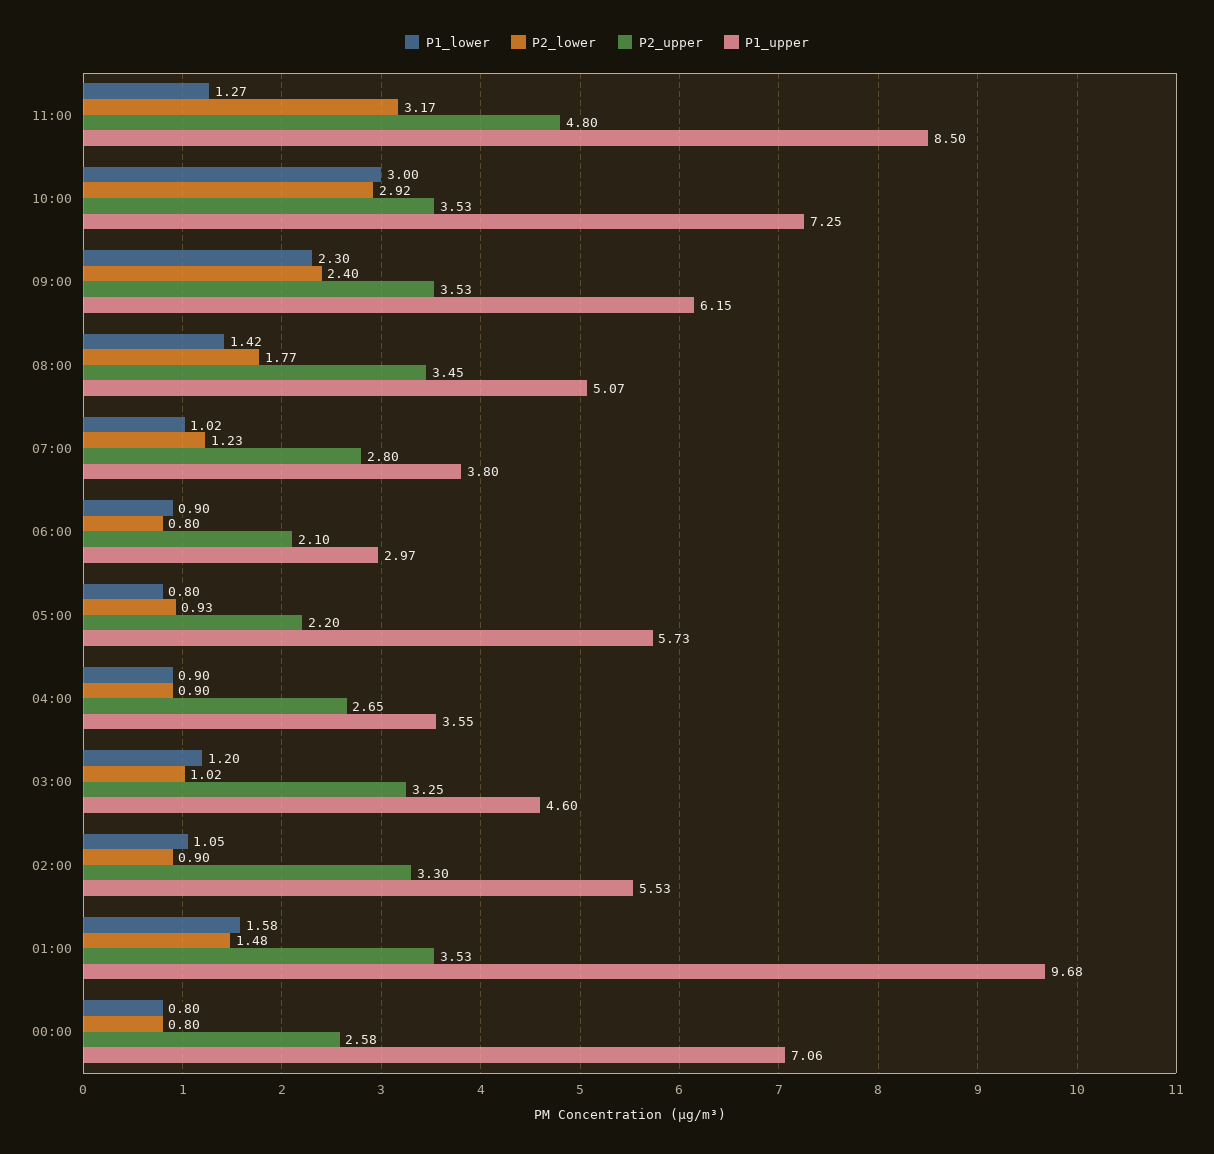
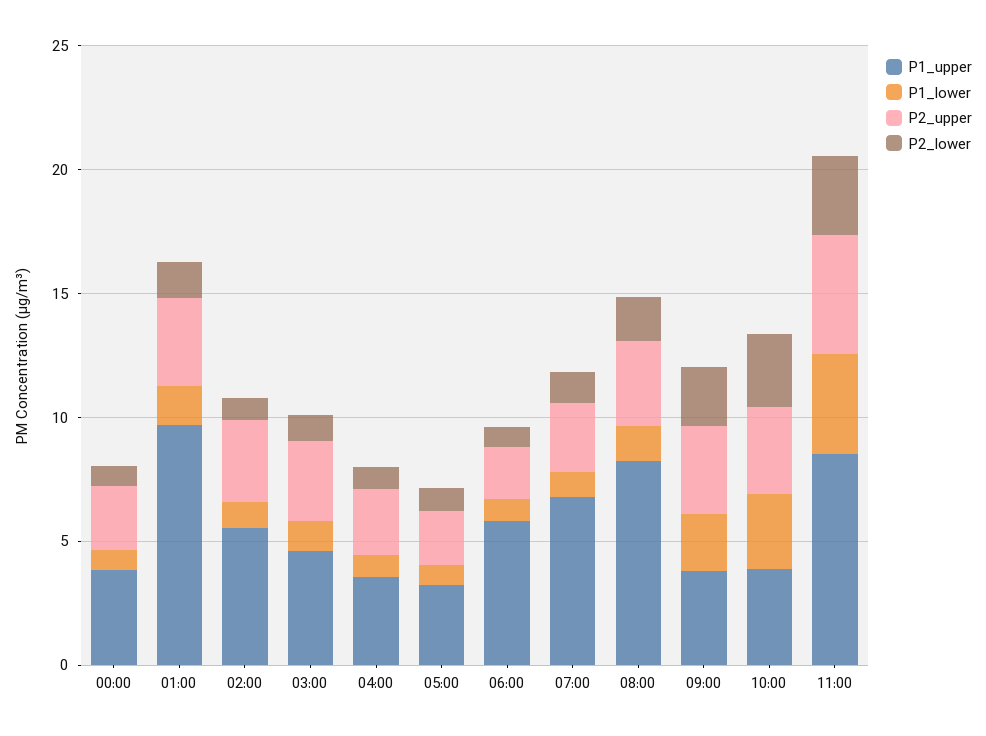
P1_lower, 11:00: 1.27 -> 4
P1_upper, 10:00: 7.25 -> 4
P1_upper, 09:00: 6.15 -> 4
P1_upper, 08:00: 5.07 -> 8
P1_upper, 07:00: 3.8 -> 7
P1_upper, 06:00: 2.97 -> 6
P1_upper, 05:00: 5.73 -> 3
P1_upper, 00:00: 7.06 -> 4

